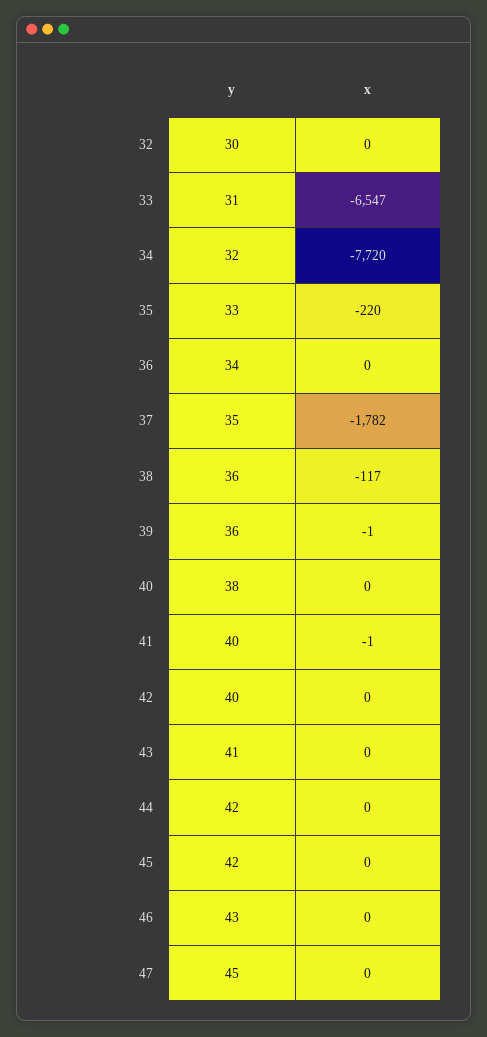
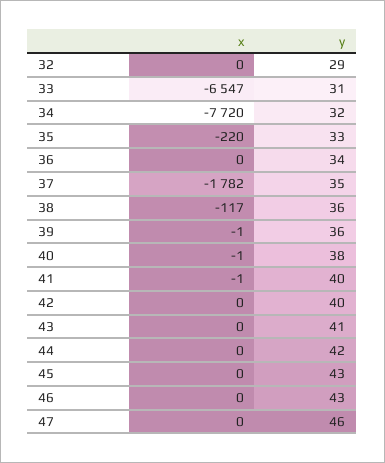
y, 32: 30 -> 29
x, 40: 0 -> -1
y, 45: 42 -> 43
y, 47: 45 -> 46

